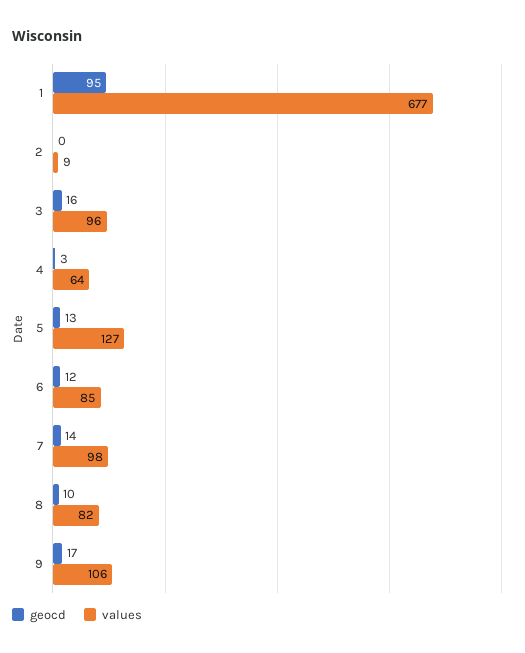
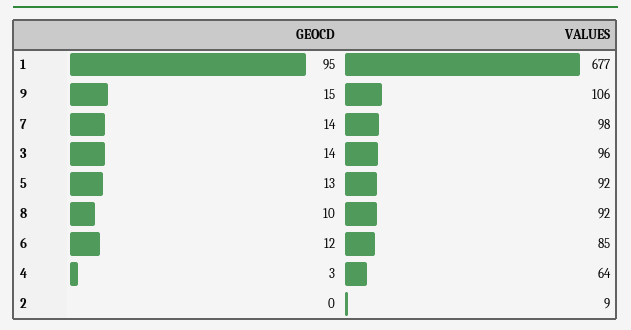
geocd, 3: 16 -> 14
values, 5: 127 -> 92
values, 8: 82 -> 92
geocd, 9: 17 -> 15

